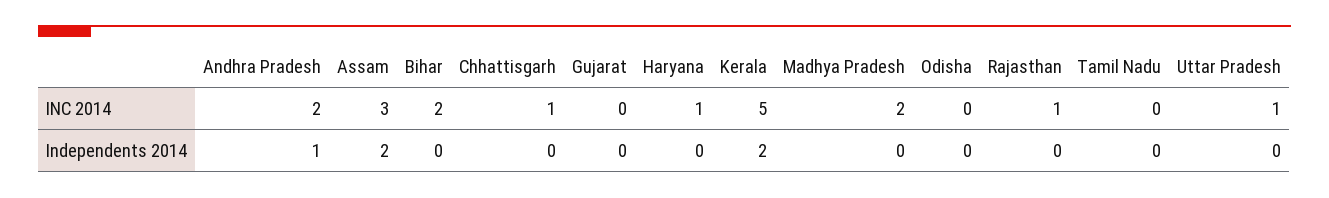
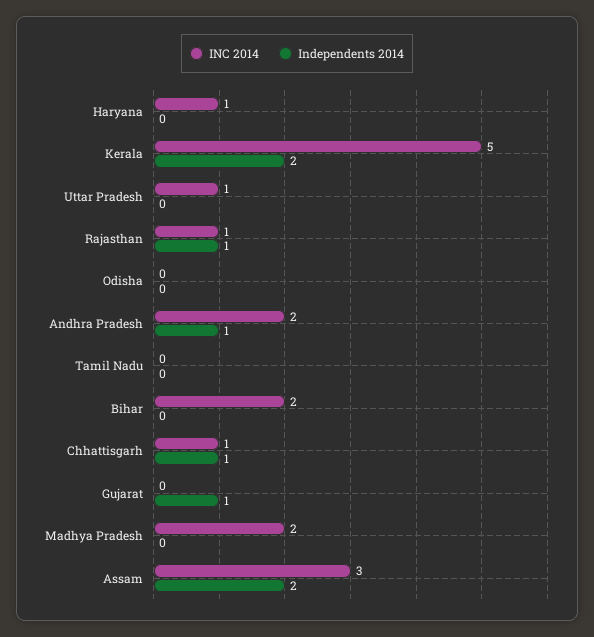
Independents 2014, Chhattisgarh: 0 -> 1
Independents 2014, Gujarat: 0 -> 1
Independents 2014, Rajasthan: 0 -> 1

